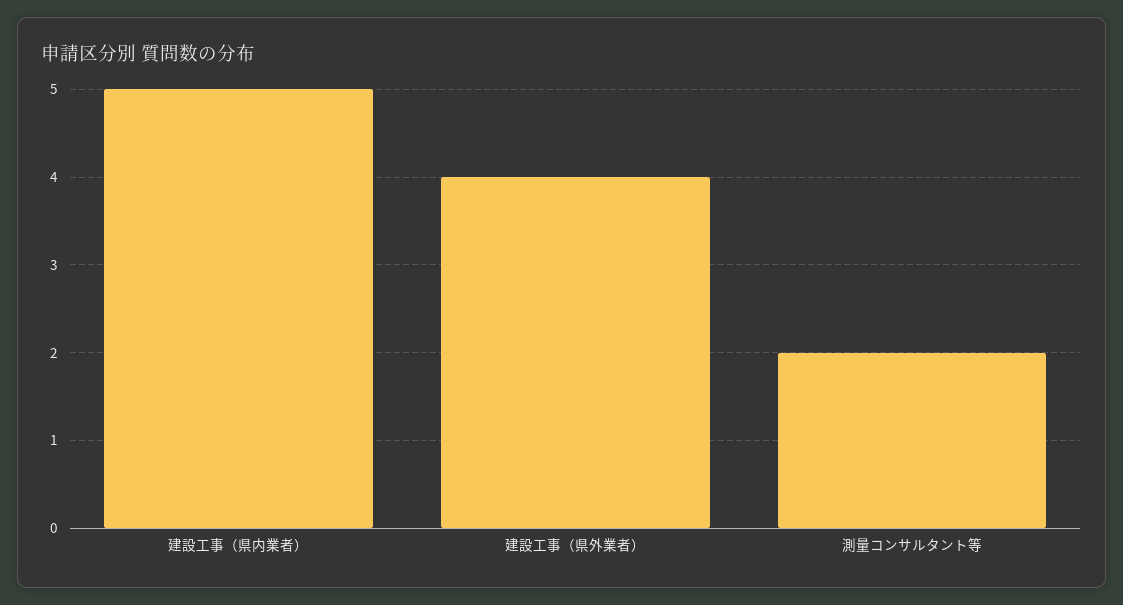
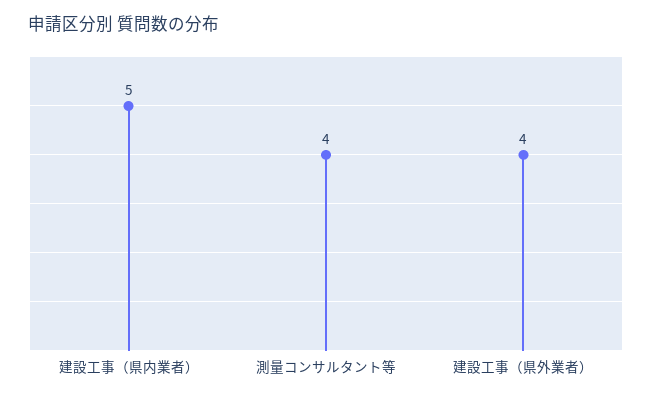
測量コンサルタント等: 2 -> 4

